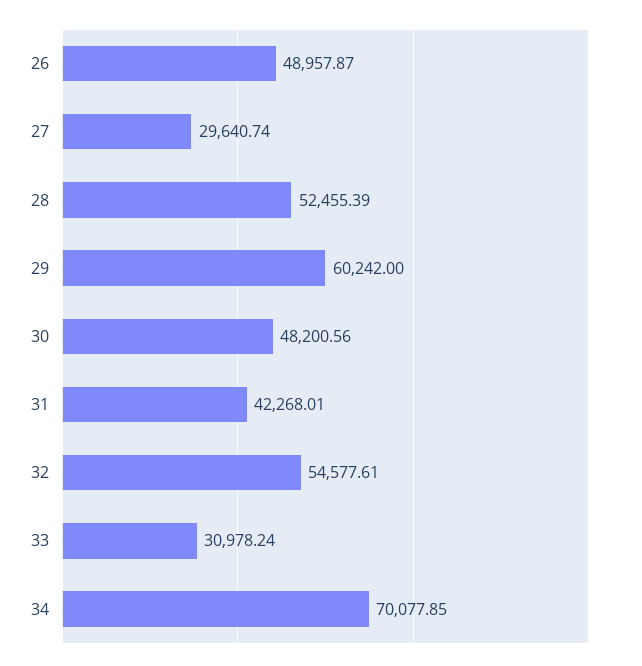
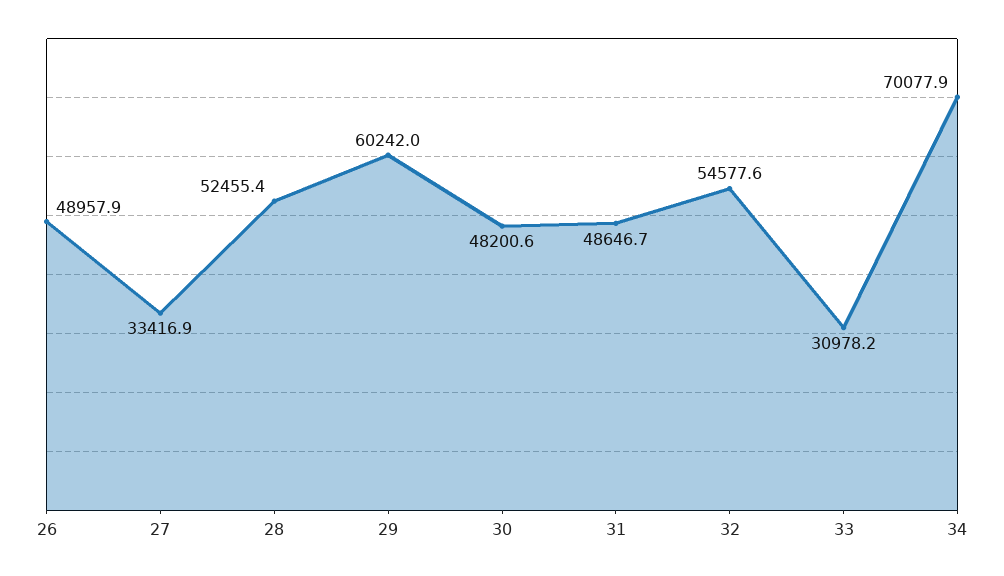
27: 29640.74 -> 33416.9
31: 42268.01 -> 48646.7

